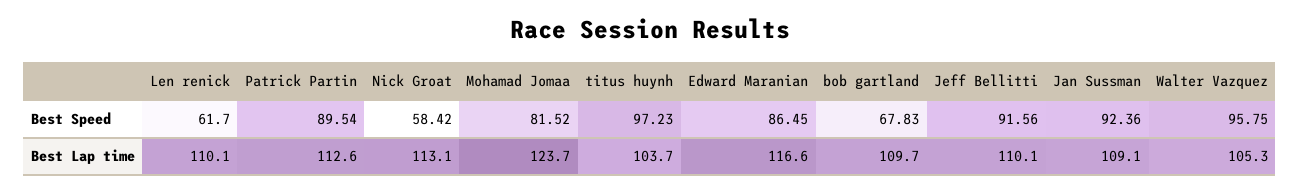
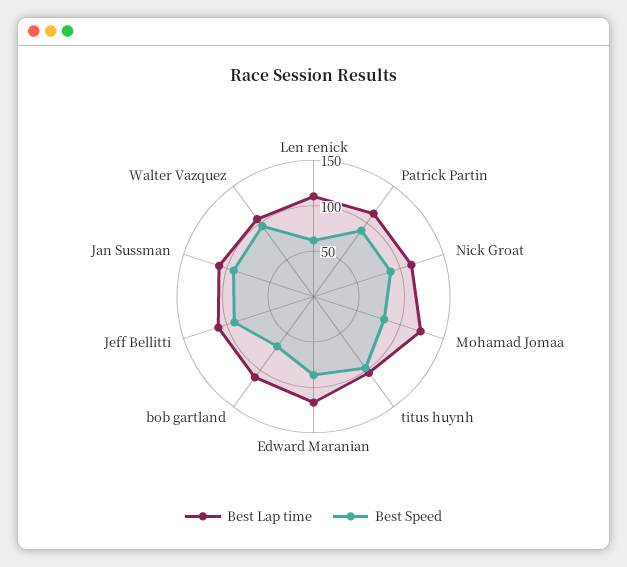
Best Speed, Nick Groat: 58.42 -> 90

